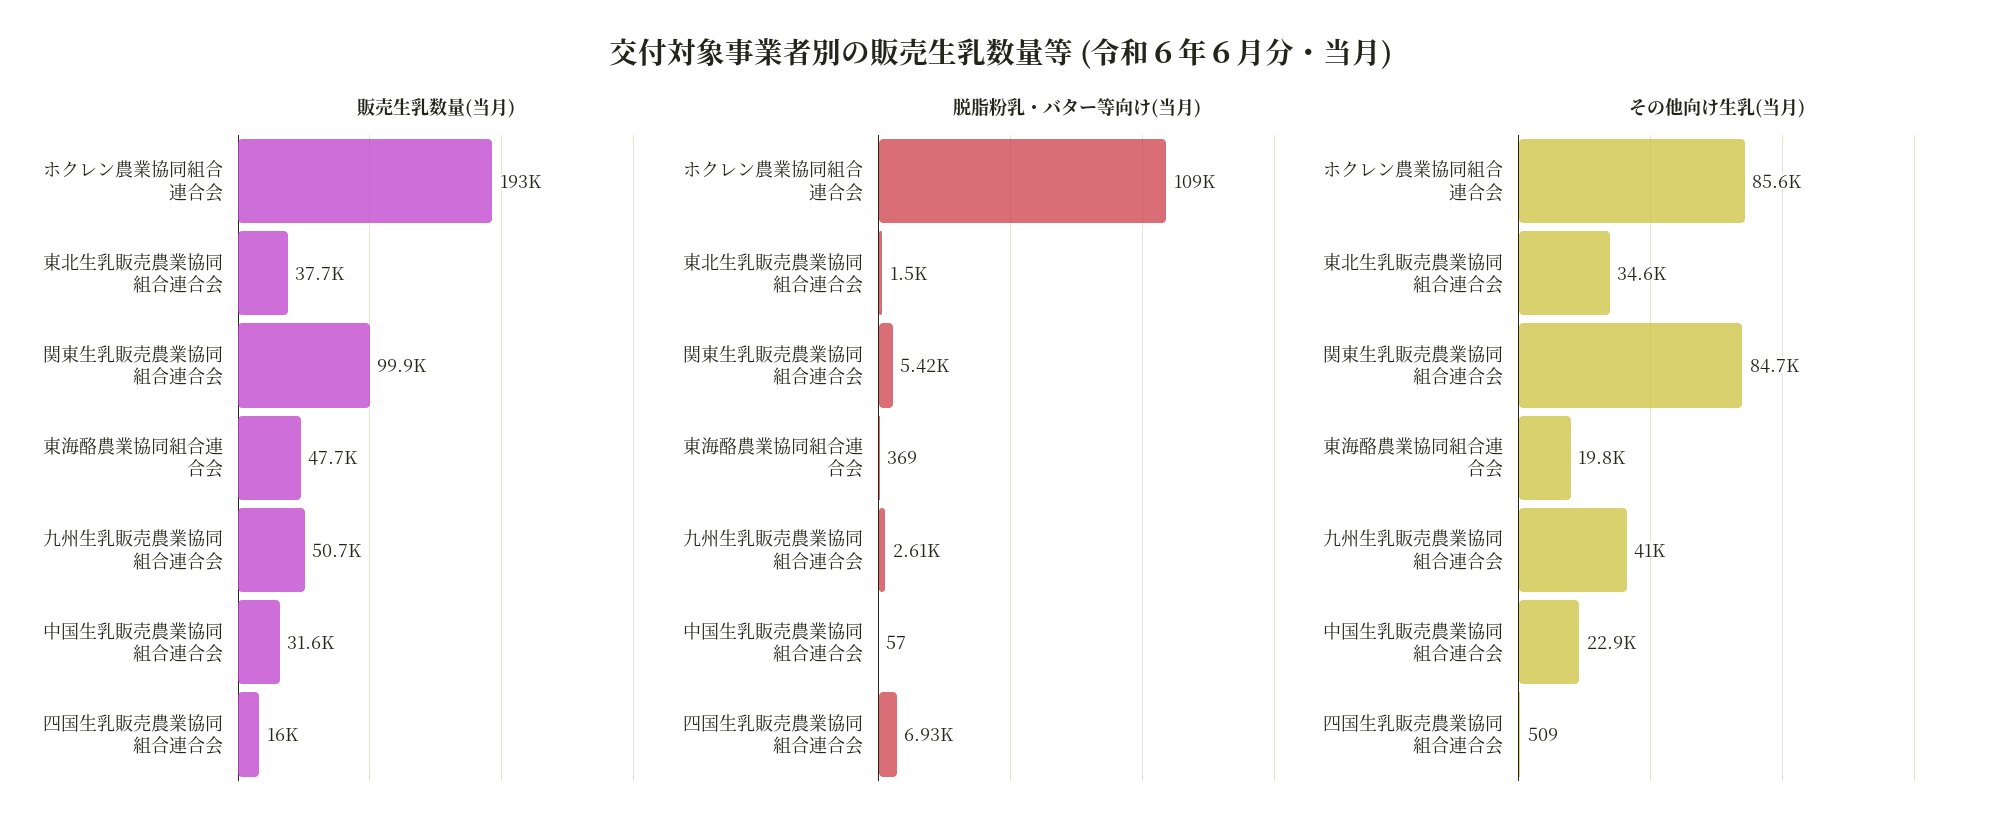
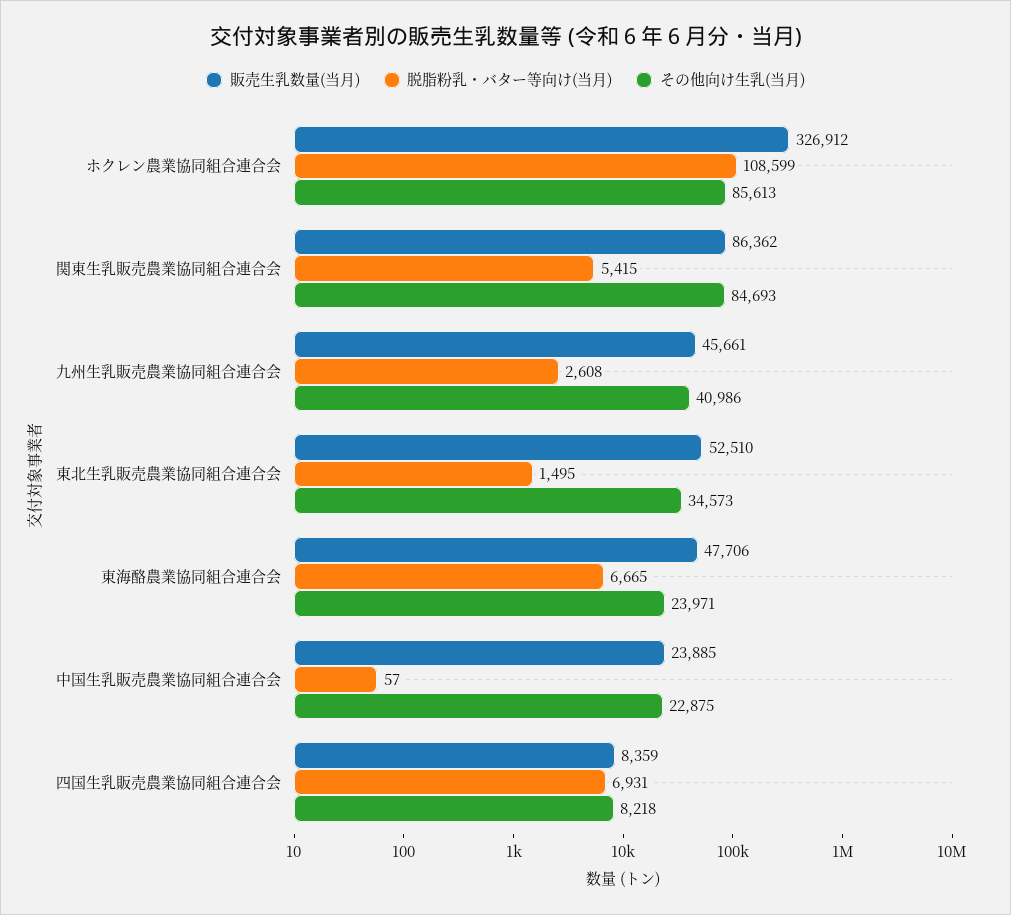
販売生乳数量(当月), ホクレン農業協同組合連合会: 193000 -> 326912
販売生乳数量(当月), 東北生乳販売農業協同組合連合会: 37700 -> 52510
販売生乳数量(当月), 関東生乳販売農業協同組合連合会: 99900 -> 86362
販売生乳数量(当月), 九州生乳販売農業協同組合連合会: 50700 -> 45661
販売生乳数量(当月), 中国生乳販売農業協同組合連合会: 31600 -> 23885
販売生乳数量(当月), 四国生乳販売農業協同組合連合会: 16000 -> 8359
脱脂粉乳・バター等向け(当月), 東海酪農業協同組合連合会: 369 -> 6665
その他向け生乳(当月), 東海酪農業協同組合連合会: 19800 -> 23971
その他向け生乳(当月), 四国生乳販売農業協同組合連合会: 509 -> 8218

